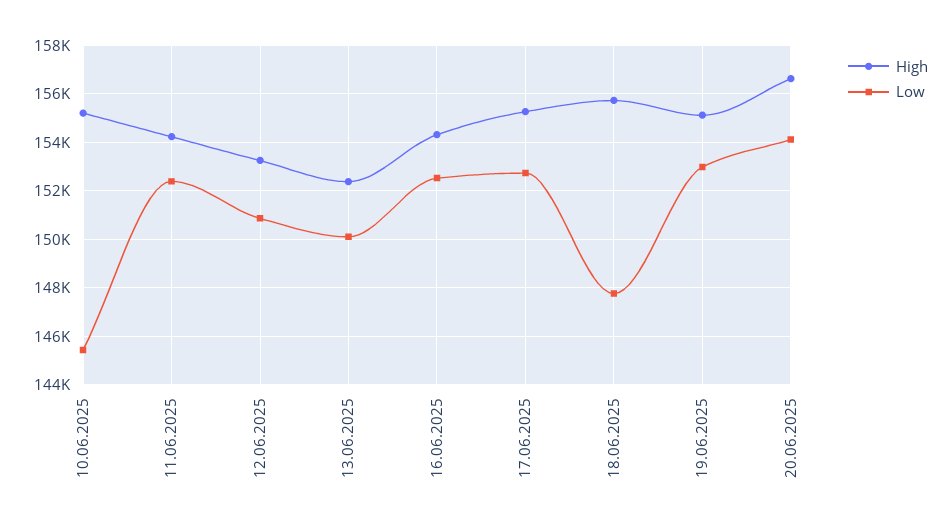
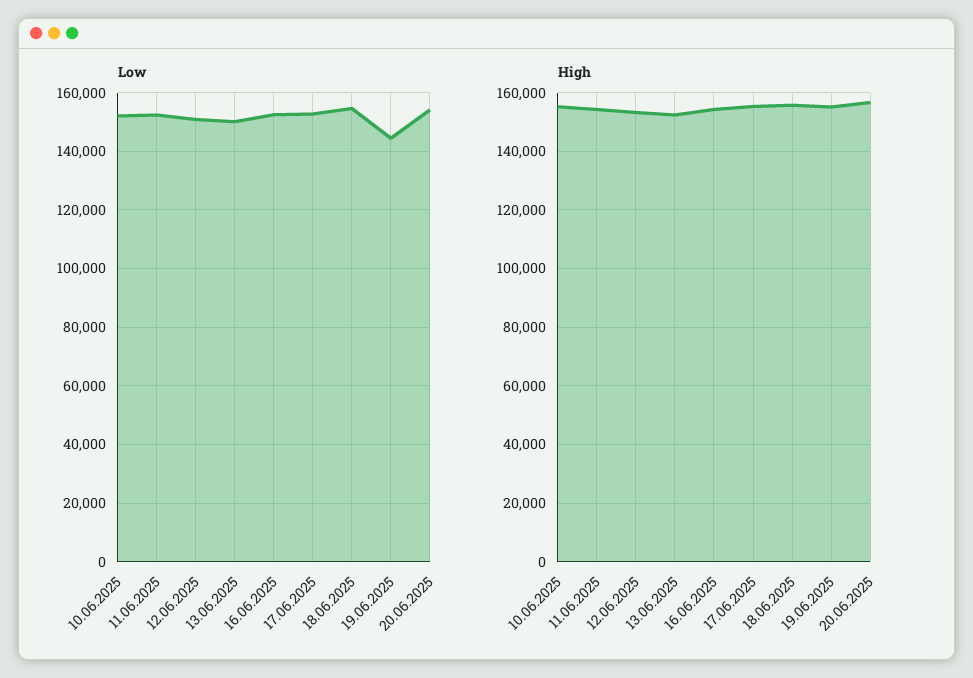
Low, 10.06.2025: 145500 -> 152500
Low, 18.06.2025: 147750 -> 155000
Low, 19.06.2025: 153000 -> 145000

